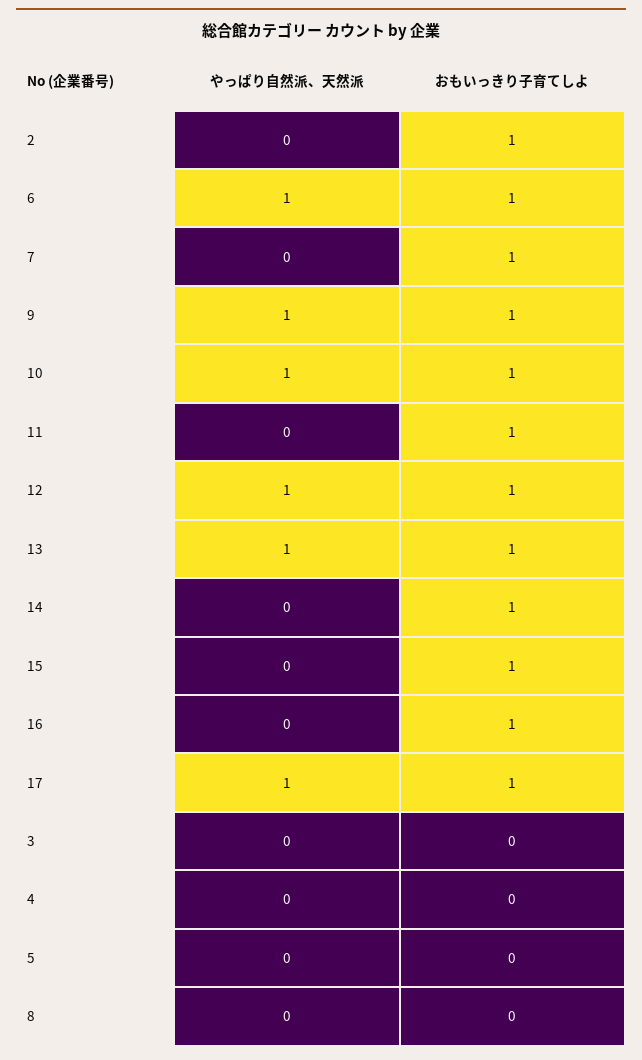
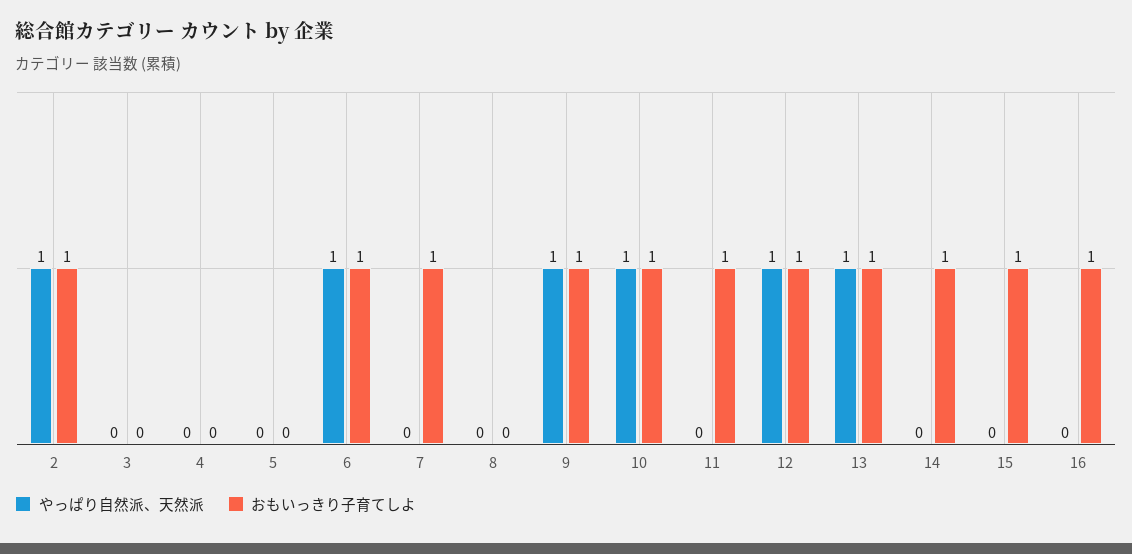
やっぱり自然派、天然派, 2: 0 -> 1
やっぱり自然派、天然派, 17: 1 -> none
おもいっきり子育てしよ, 17: 1 -> none

